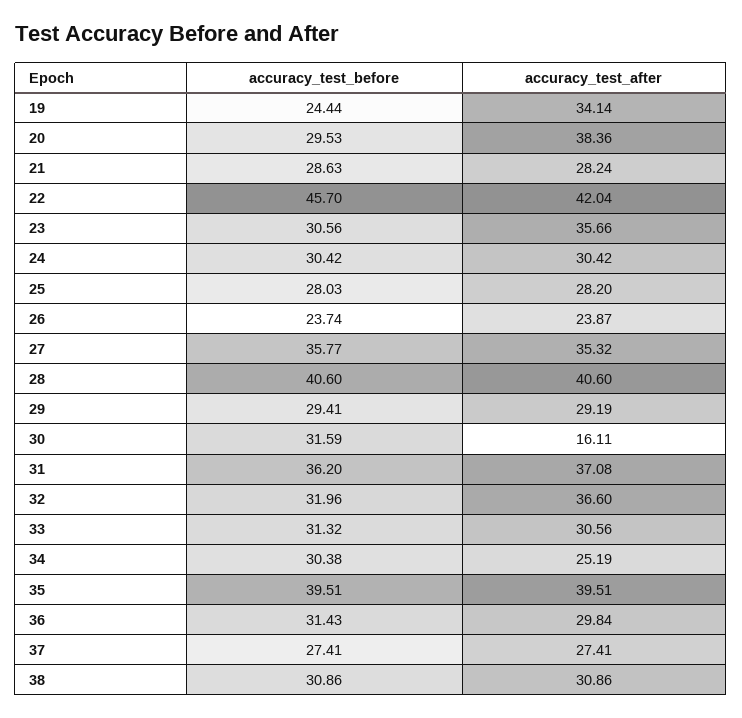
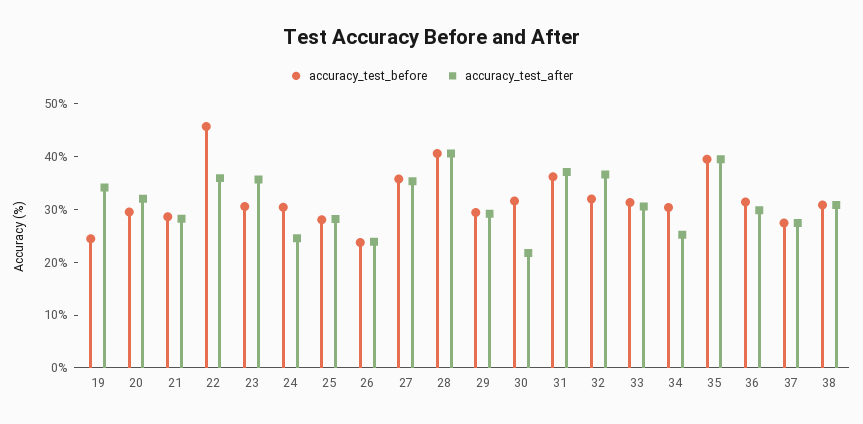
accuracy_test_after, 20: 38.36 -> 32
accuracy_test_after, 22: 42.04 -> 36
accuracy_test_after, 24: 30.42 -> 24
accuracy_test_after, 30: 16.11 -> 22

